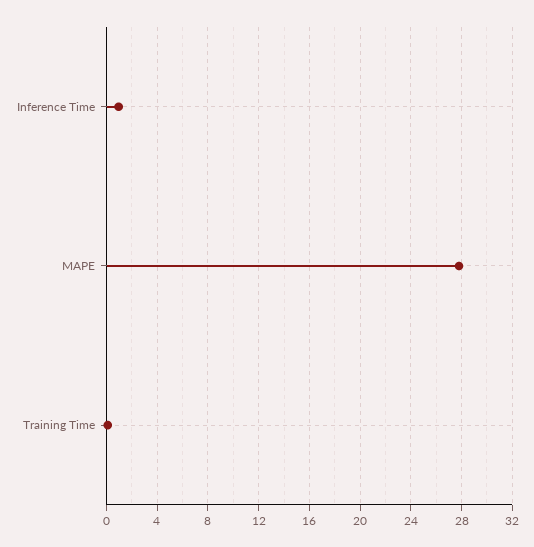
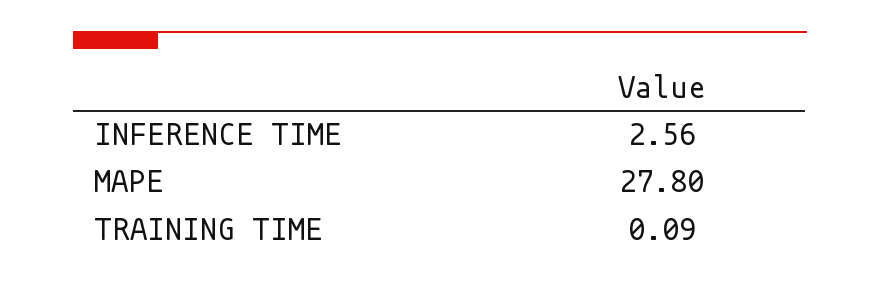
Inference Time: 1 -> 2.56

